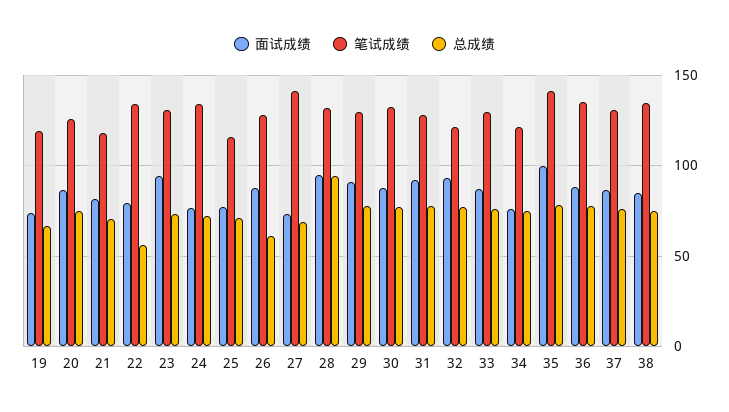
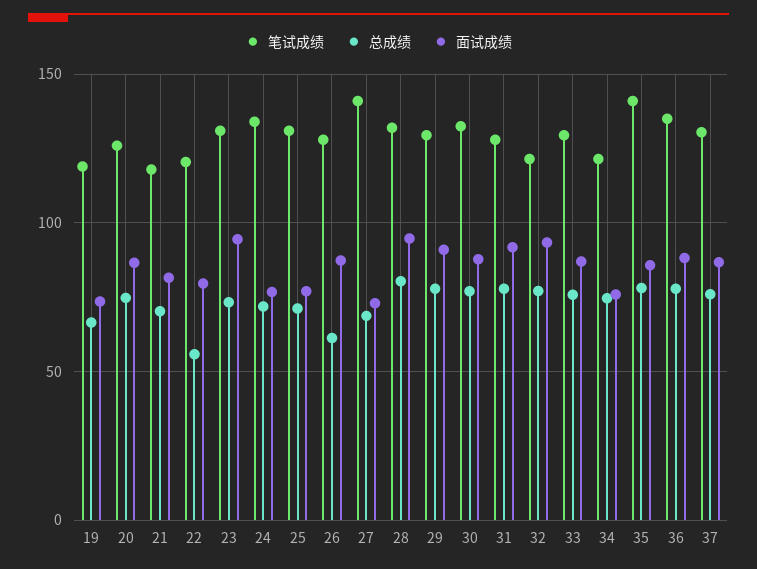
笔试成绩, 22: 135 -> 120
笔试成绩, 25: 115 -> 130
总成绩, 28: 95 -> 80
面试成绩, 35: 100 -> 85
面试成绩, 38: 85 -> none
笔试成绩, 38: 135 -> none
总成绩, 38: 75 -> none

